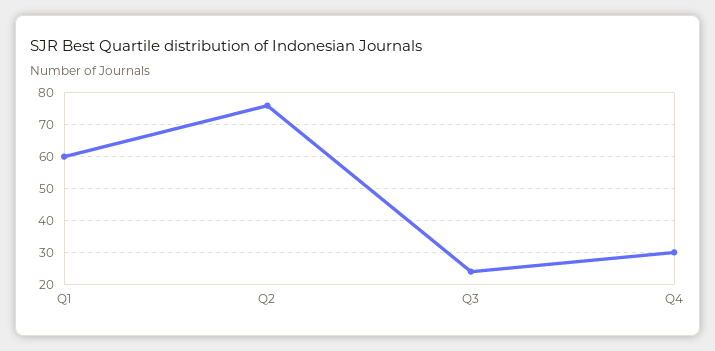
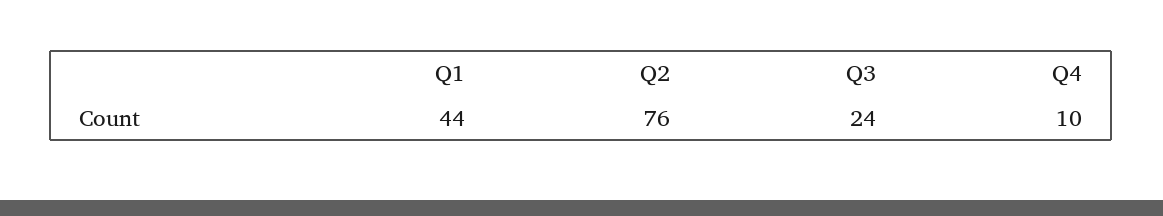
Q1: 60 -> 44
Q4: 30 -> 10

